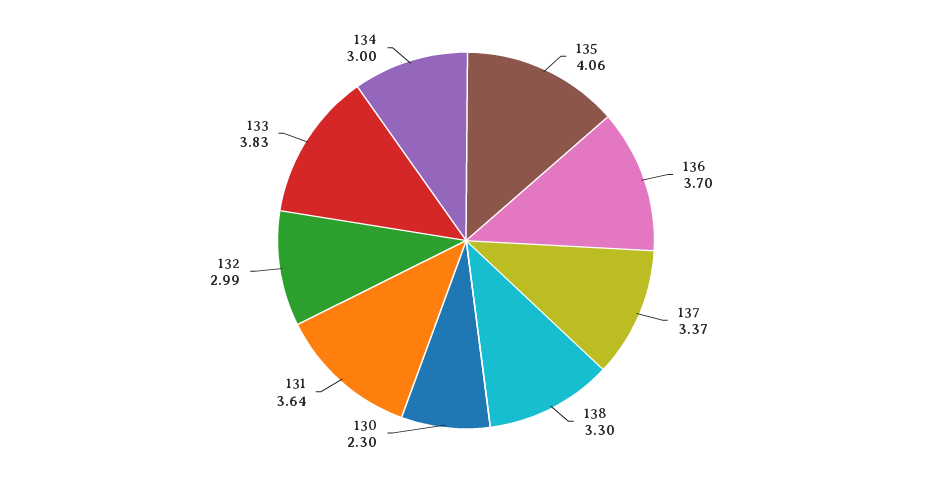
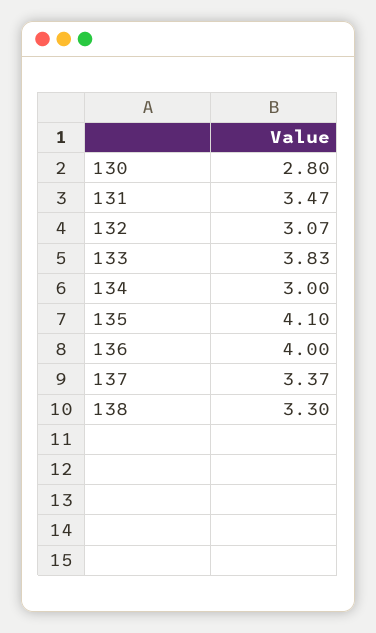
135: 4.06 -> 4.1
136: 3.7 -> 4
130: 2.3 -> 2.8
131: 3.64 -> 3.47
132: 2.99 -> 3.07

